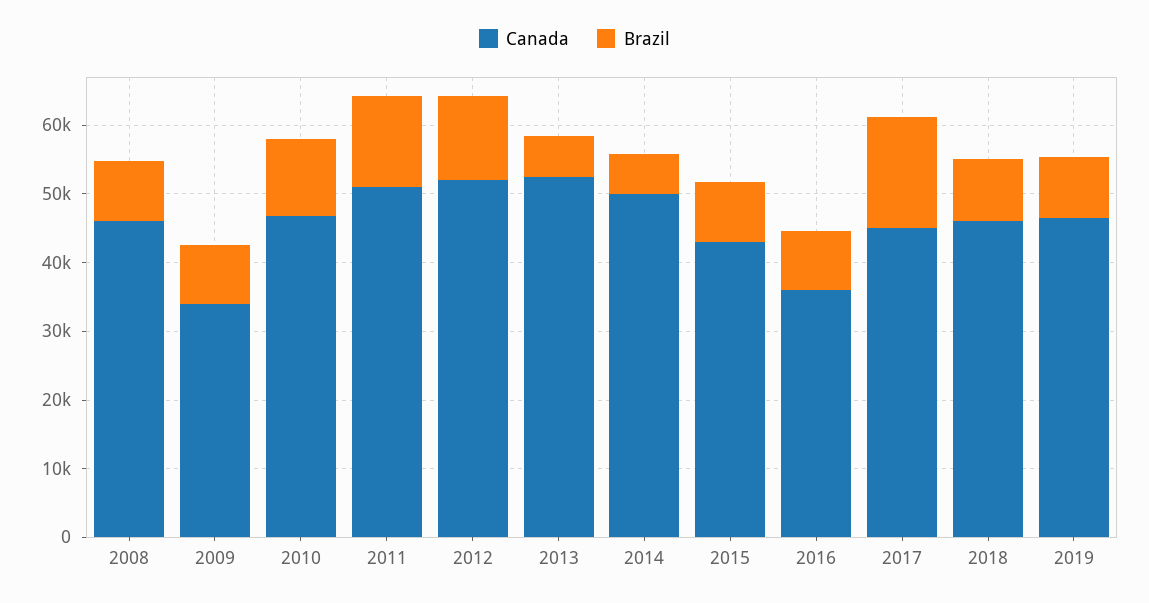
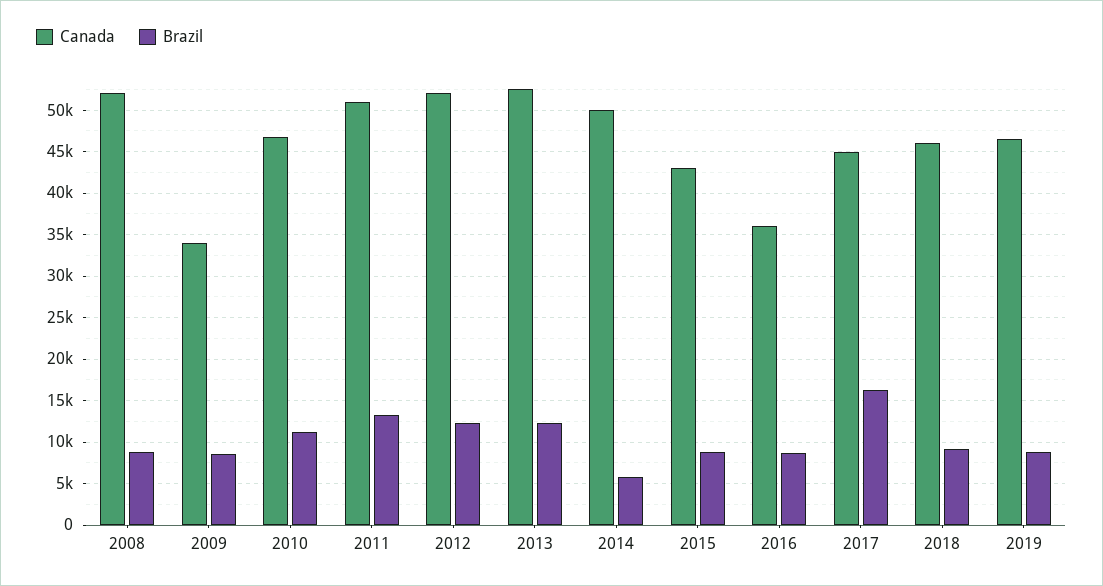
Canada, 2008: 46000 -> 52000
Brazil, 2013: 6000 -> 12000

